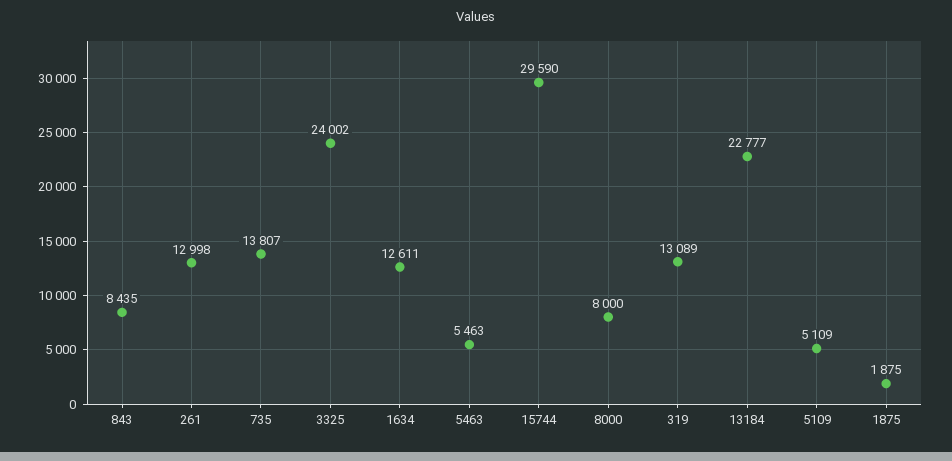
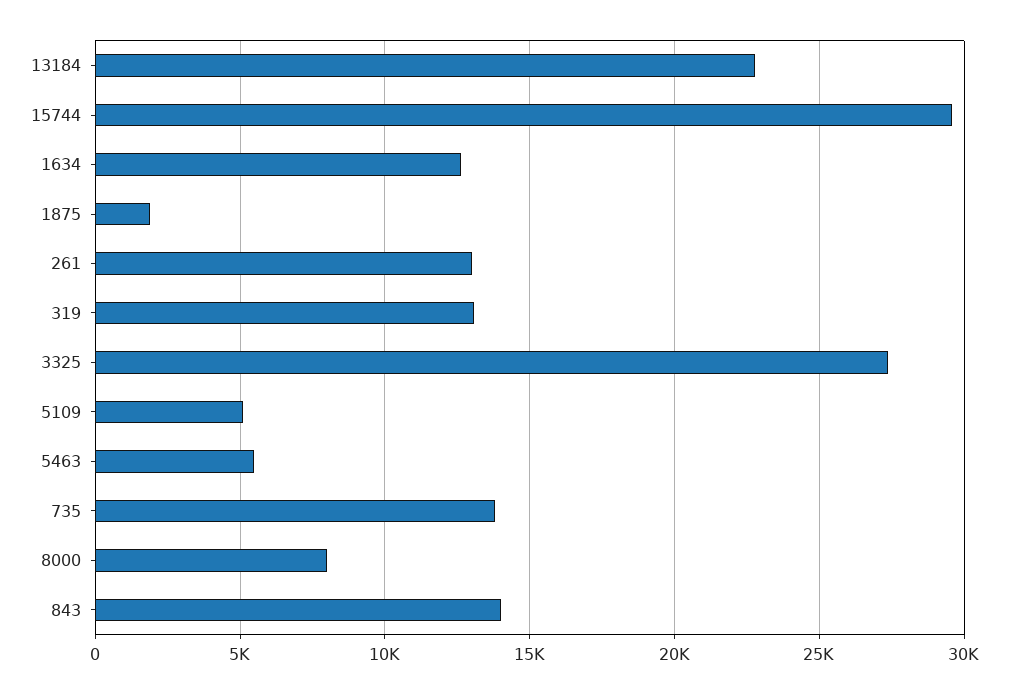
843: 8435 -> 14000
3325: 24002 -> 27500

